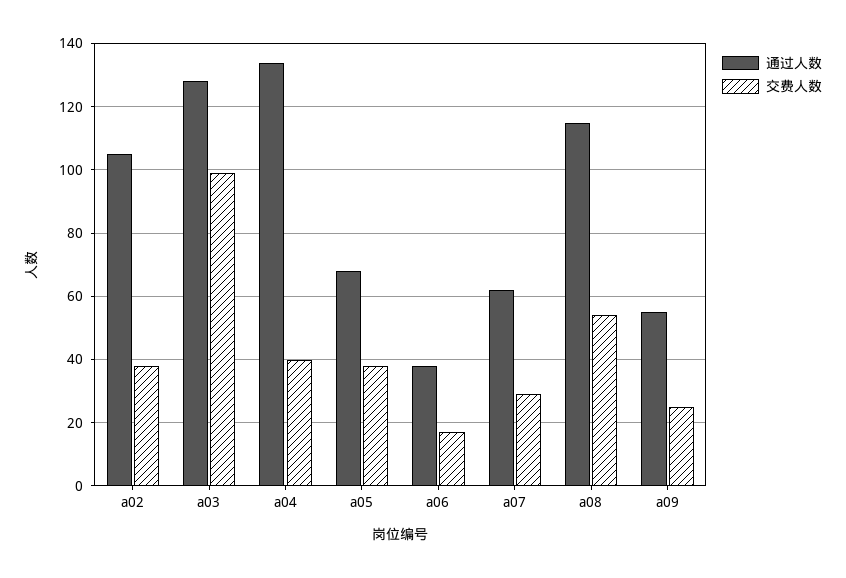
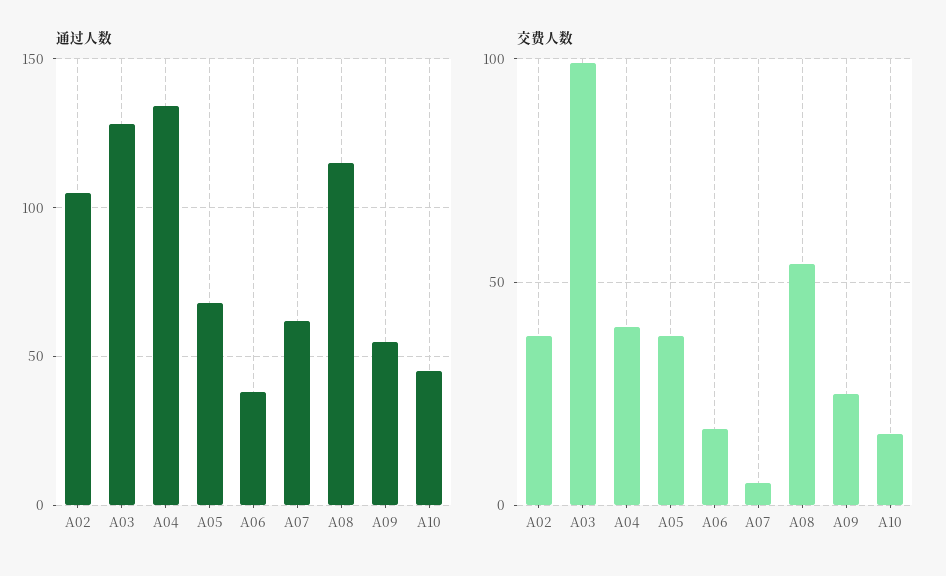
交费人数, a07: 30 -> 5
通过人数, A10: none -> 45
交费人数, A10: none -> 15

